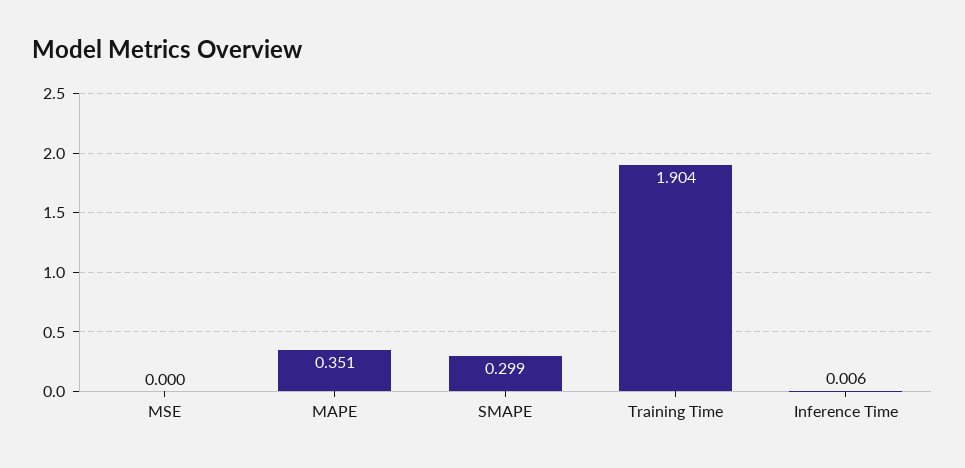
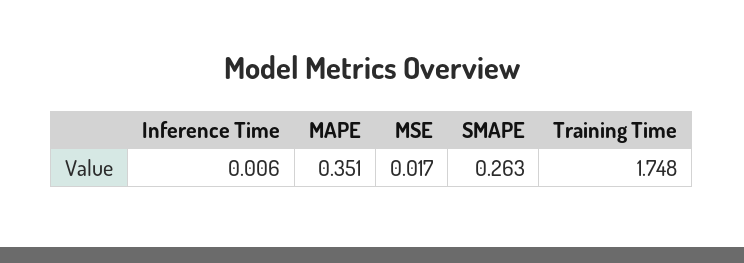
MSE: 0 -> 0.017
SMAPE: 0.299 -> 0.263
Training Time: 1.904 -> 1.748

